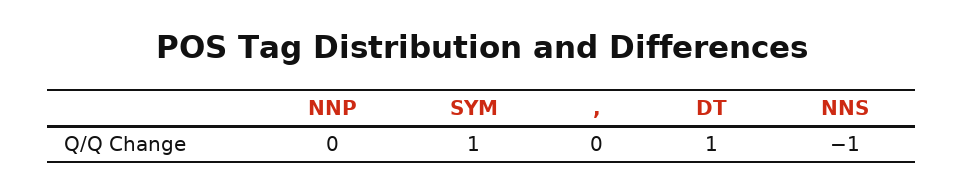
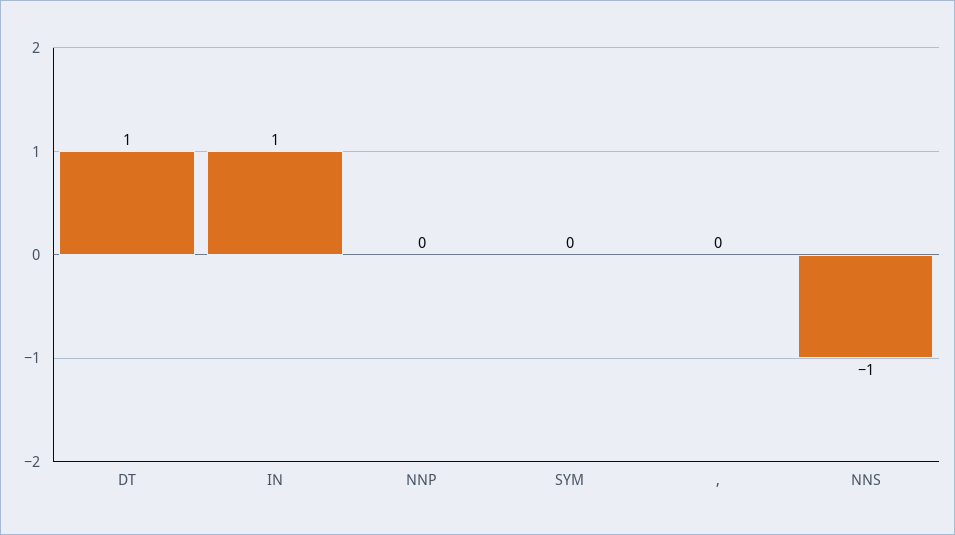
SYM: 1 -> 0
IN: none -> 1

